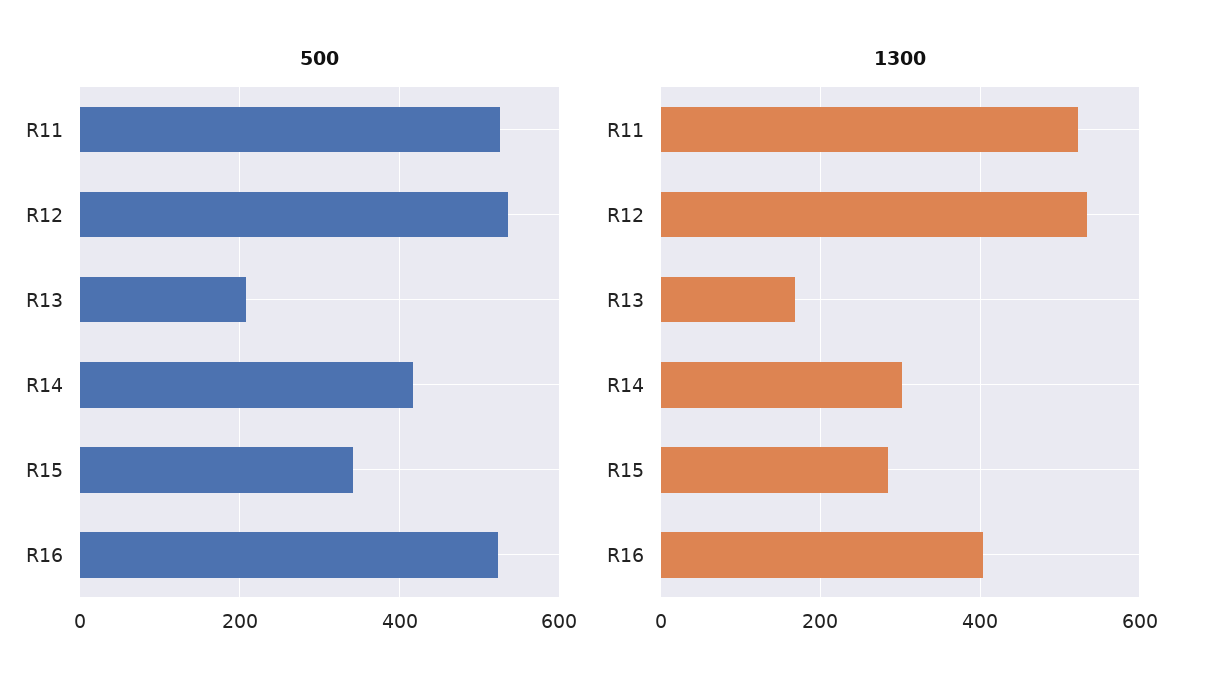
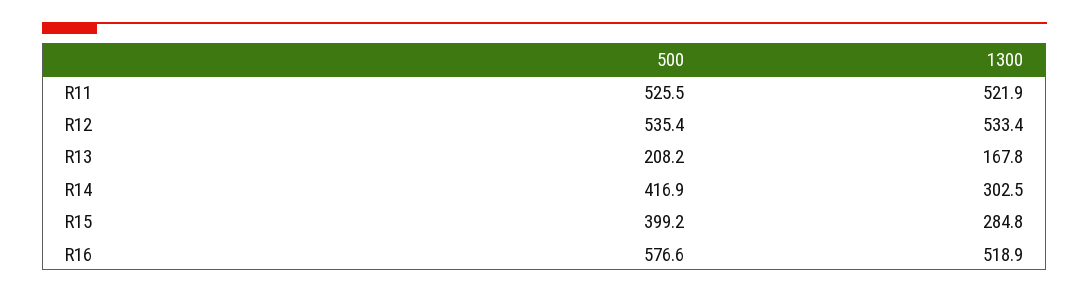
500, R15: 340 -> 399.2
500, R16: 520 -> 576.6
1300, R16: 400 -> 518.9

